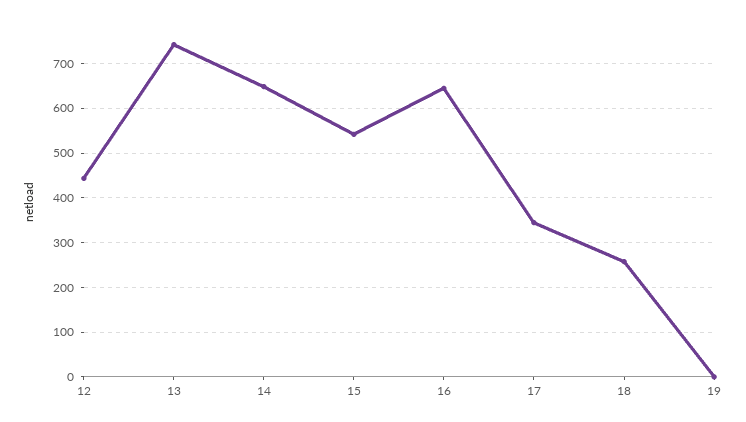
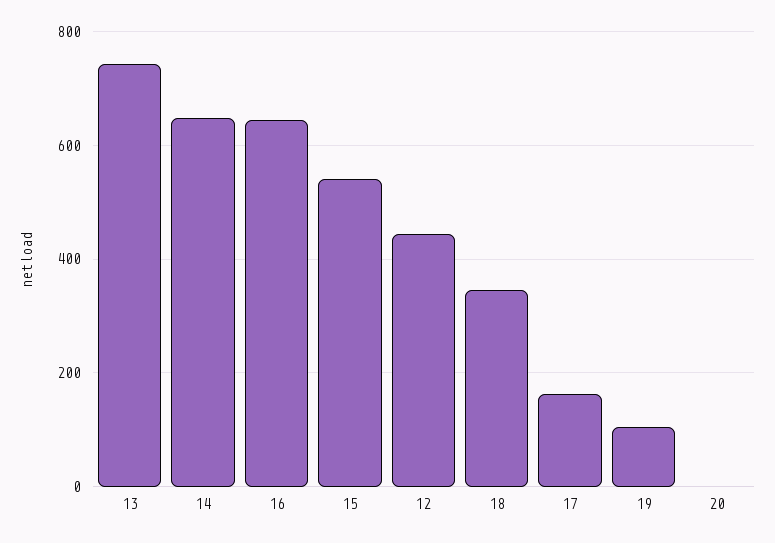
17: 340 -> 160
18: 260 -> 340
19: 0 -> 100
20: none -> 0

